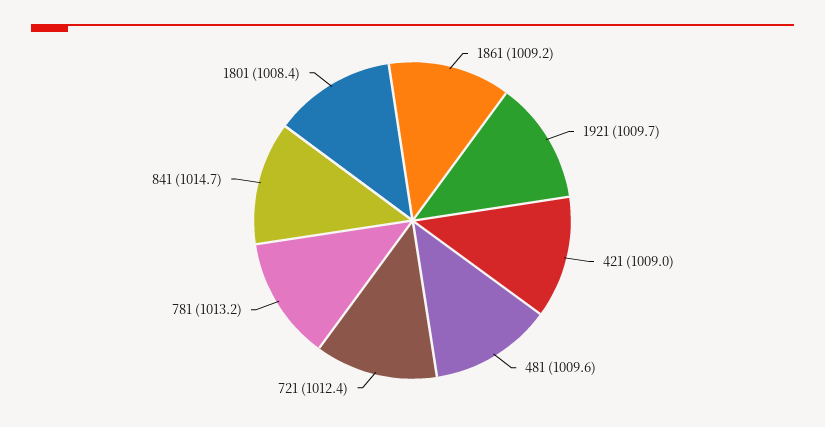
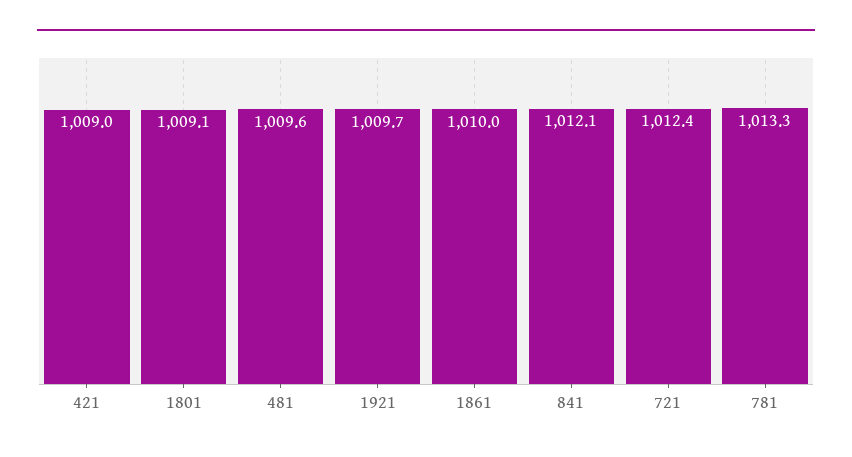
1861: 1009.2 -> 1010
781: 1013.2 -> 1013.3
841: 1014.7 -> 1012.1
1801: 1008.4 -> 1009.1

